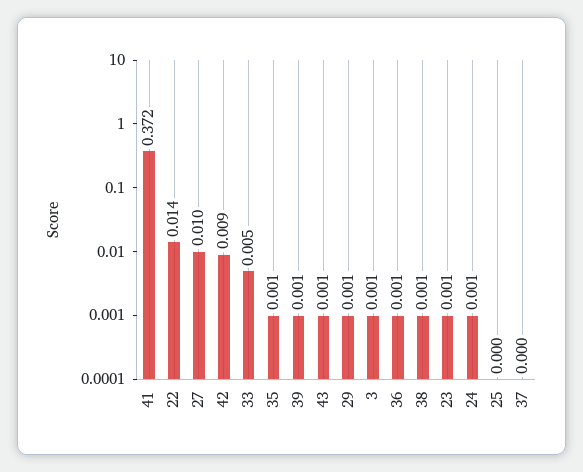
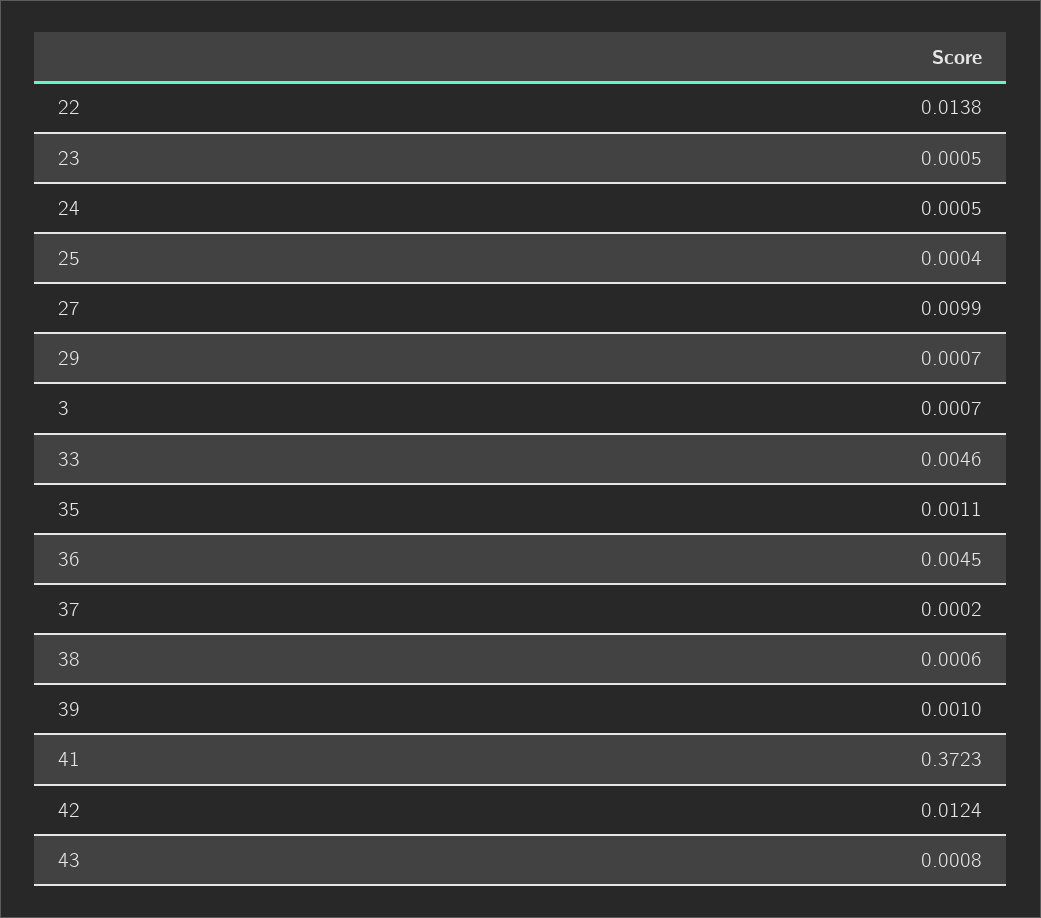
42: 0.009 -> 0.0124
36: 0.001 -> 0.0045

